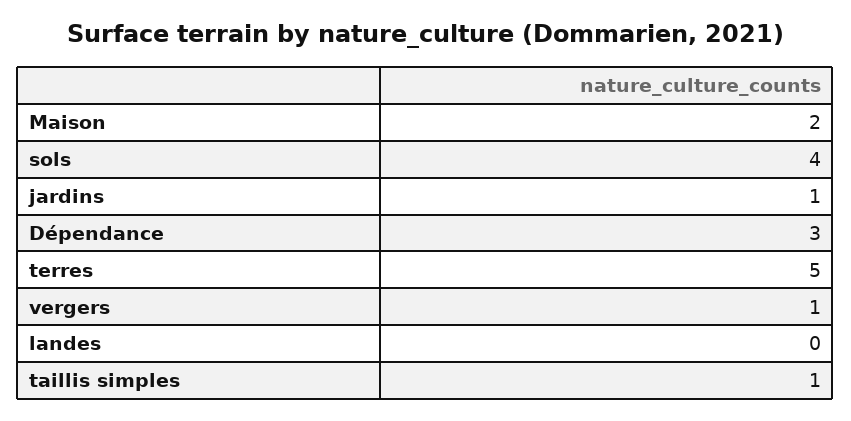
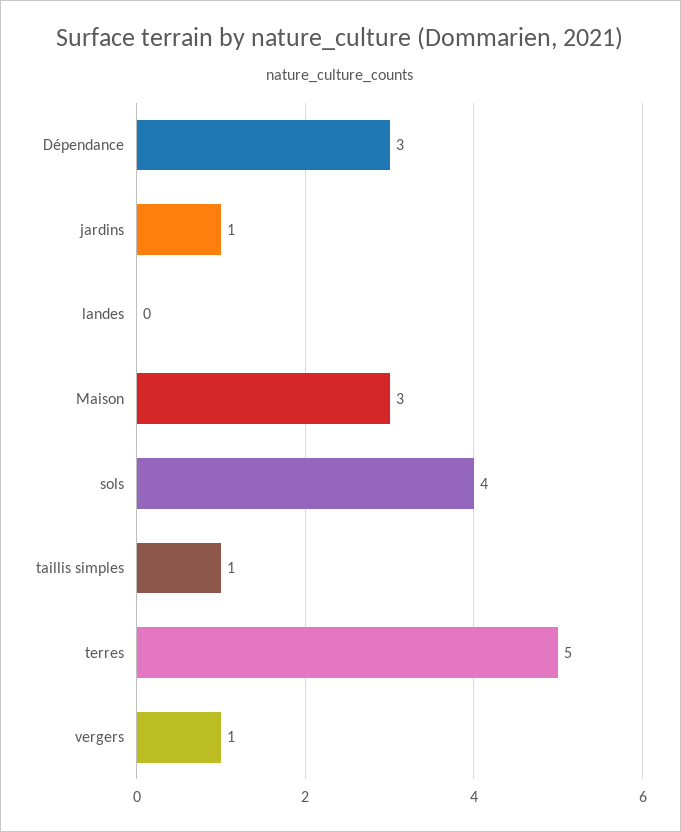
Maison: 2 -> 3

